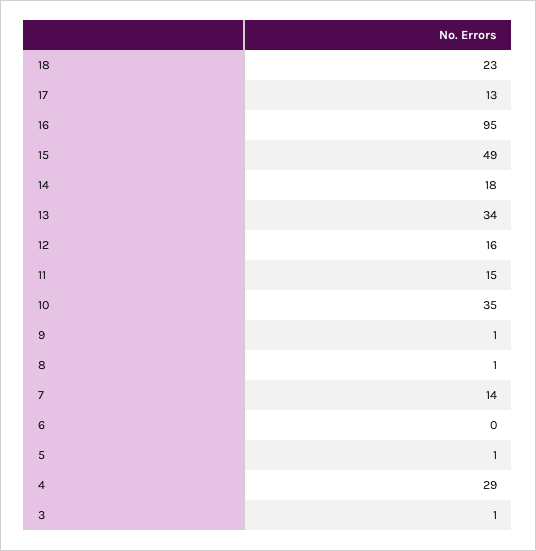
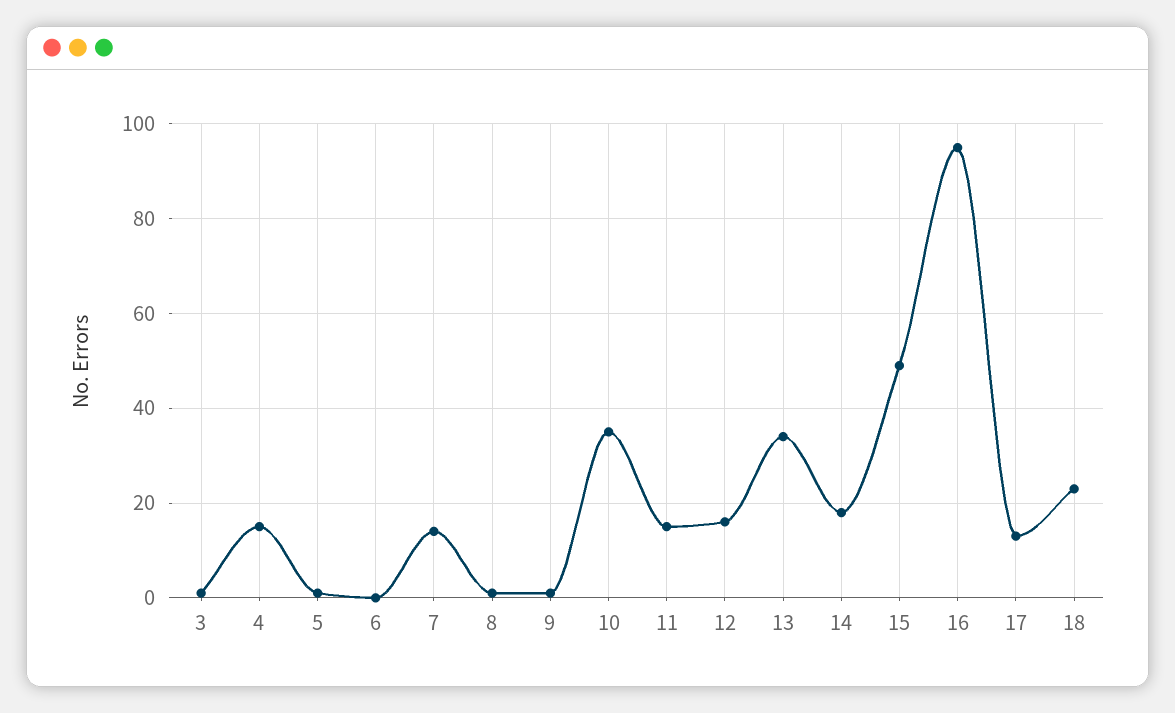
4: 29 -> 15

